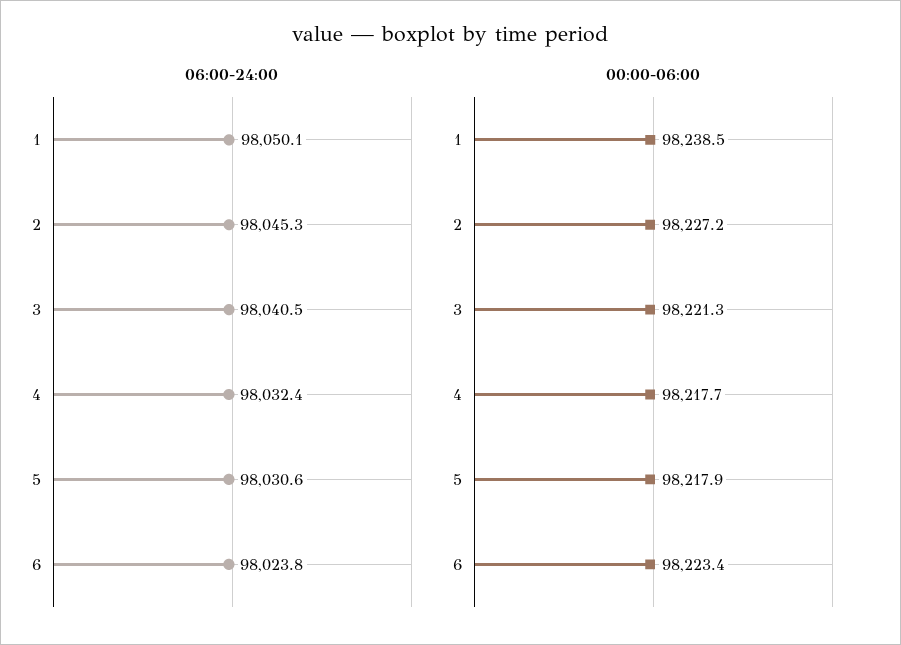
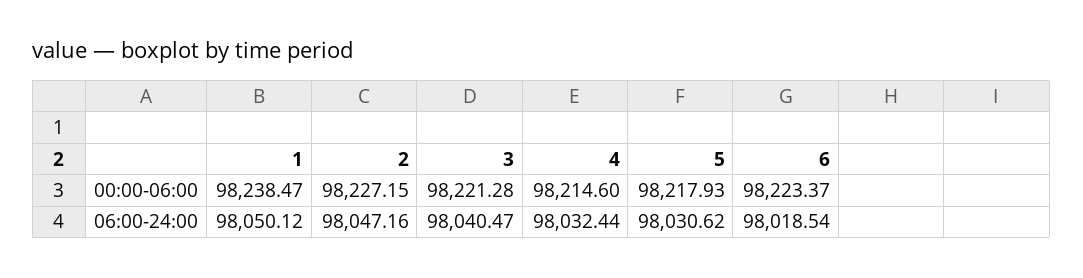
06:00-24:00, 2: 98045.3 -> 98047.16
06:00-24:00, 6: 98023.8 -> 98018.54
00:00-06:00, 4: 98217.7 -> 98214.6

